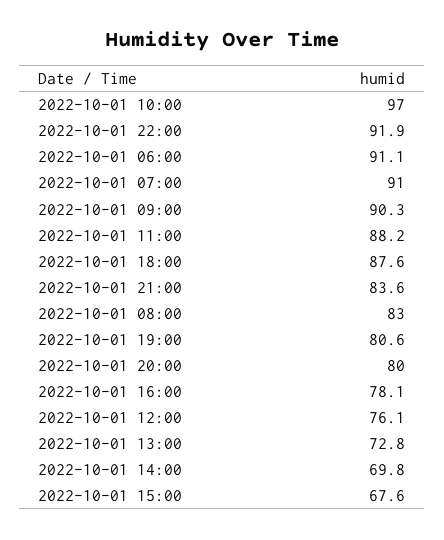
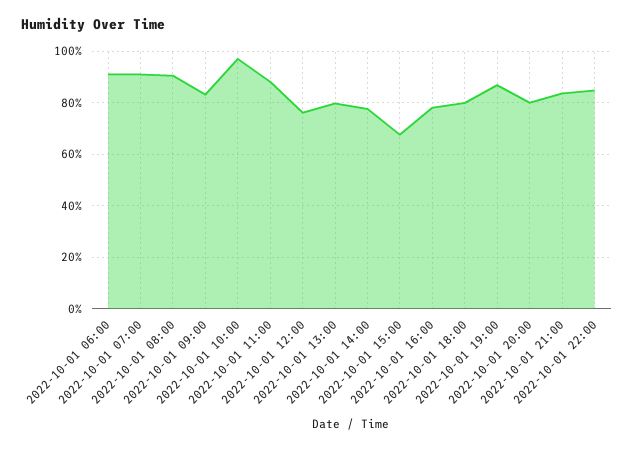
2022-10-01 22:00: 91.9 -> 85
2022-10-01 09:00: 90.3 -> 82.5
2022-10-01 18:00: 87.6 -> 80
2022-10-01 08:00: 83 -> 90
2022-10-01 19:00: 80.6 -> 87.5
2022-10-01 13:00: 72.8 -> 80
2022-10-01 14:00: 69.8 -> 77.5

